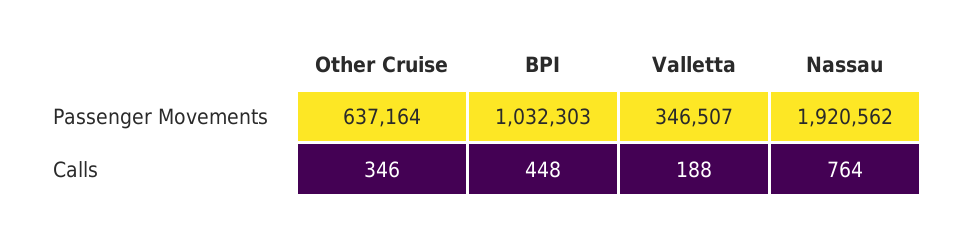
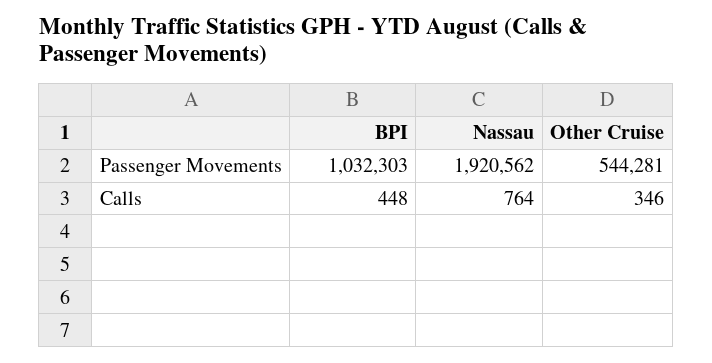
Other Cruise, Passenger Movements: 637164 -> 544281
Valletta, Passenger Movements: 346507 -> none
Valletta, Calls: 188 -> none

